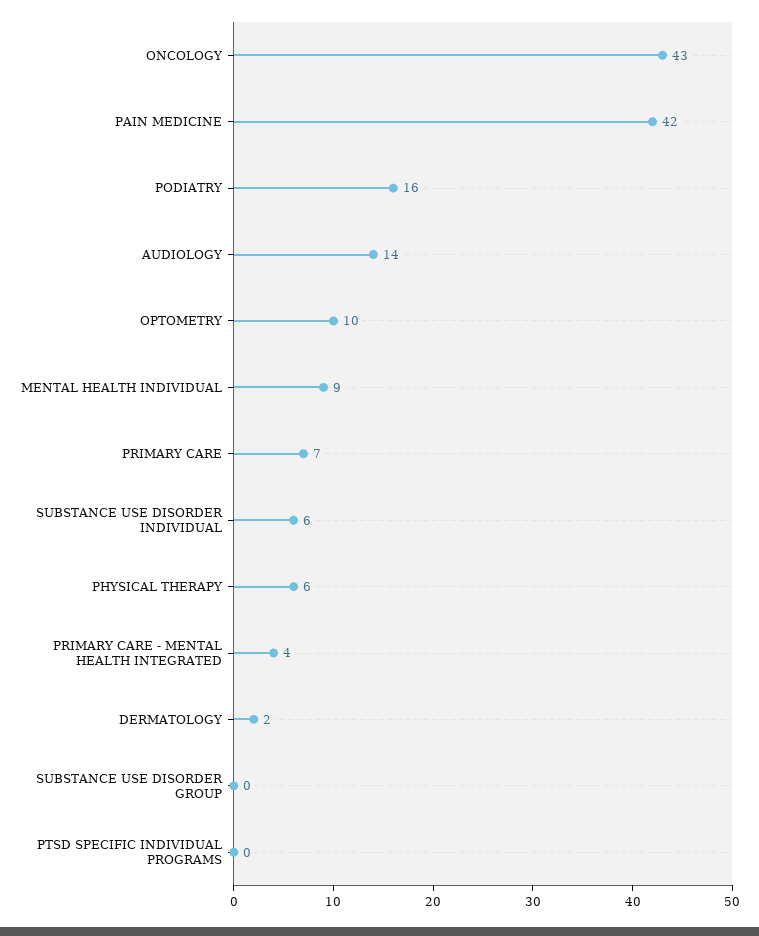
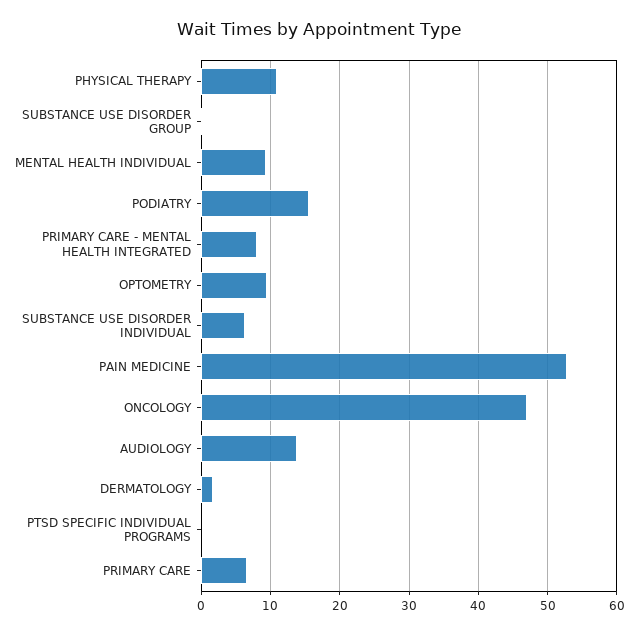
ONCOLOGY: 43 -> 47
PAIN MEDICINE: 42 -> 53
PHYSICAL THERAPY: 6 -> 11
PRIMARY CARE - MENTAL HEALTH INTEGRATED: 4 -> 8

